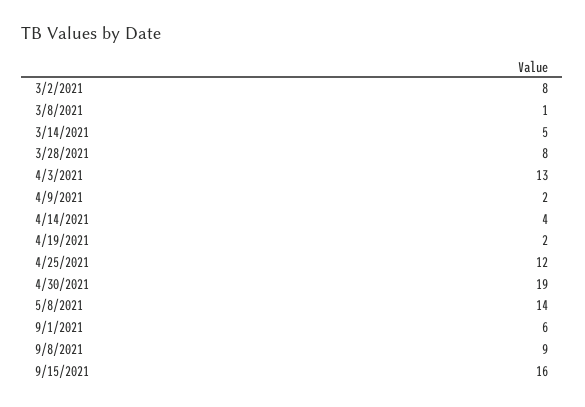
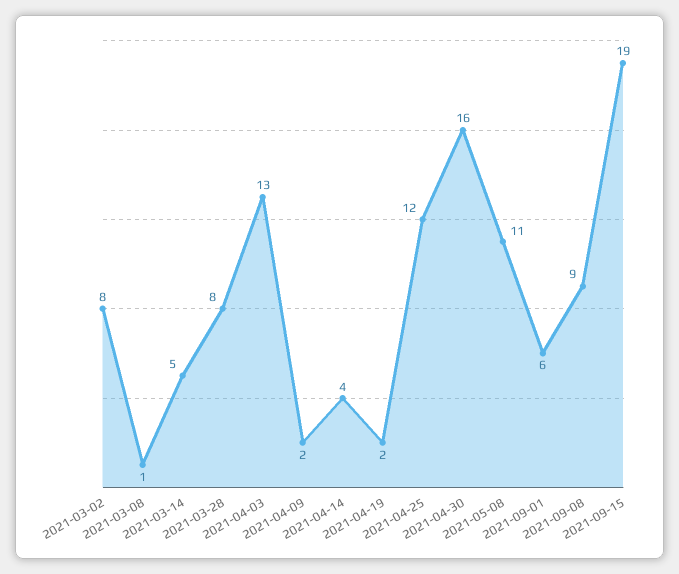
4/30/2021: 19 -> 16
5/8/2021: 14 -> 11
9/15/2021: 16 -> 19

